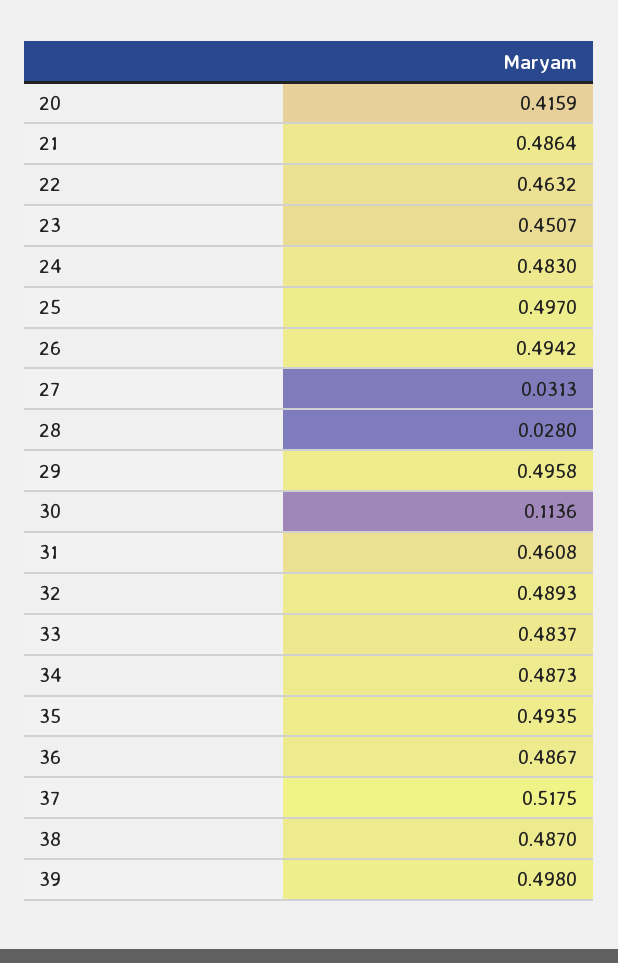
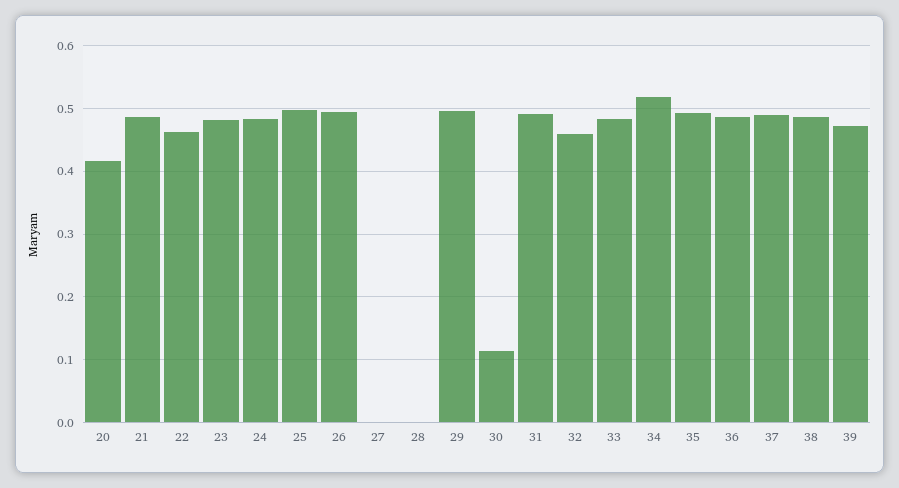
23: 0.4507 -> 0.48
27: 0.0313 -> 0
28: 0.028 -> 0
31: 0.4608 -> 0.49
32: 0.4893 -> 0.46
34: 0.4873 -> 0.52
37: 0.5175 -> 0.49
39: 0.498 -> 0.47

